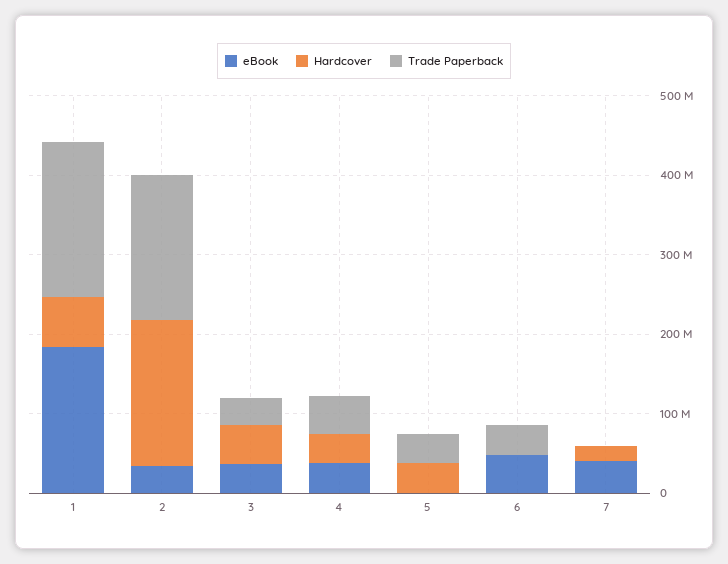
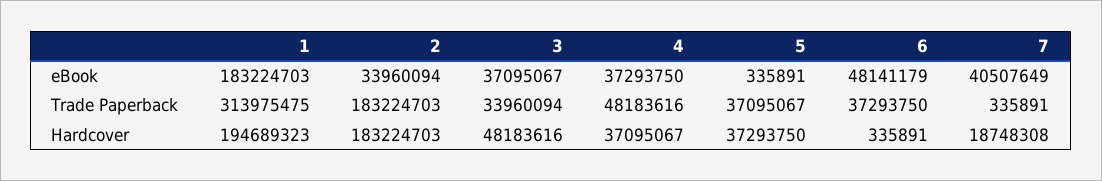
Hardcover, 1: 60000000 -> 194689323
Trade Paperback, 1: 200000000 -> 313975475

